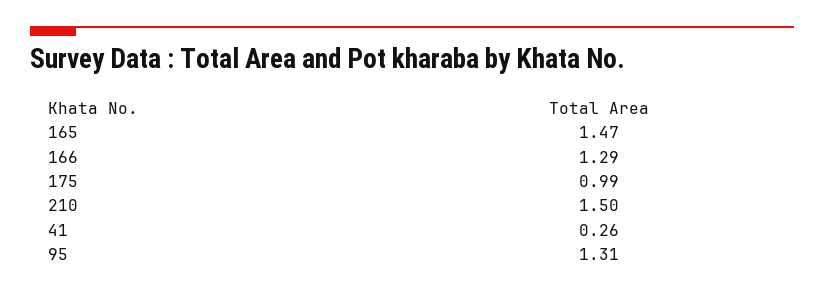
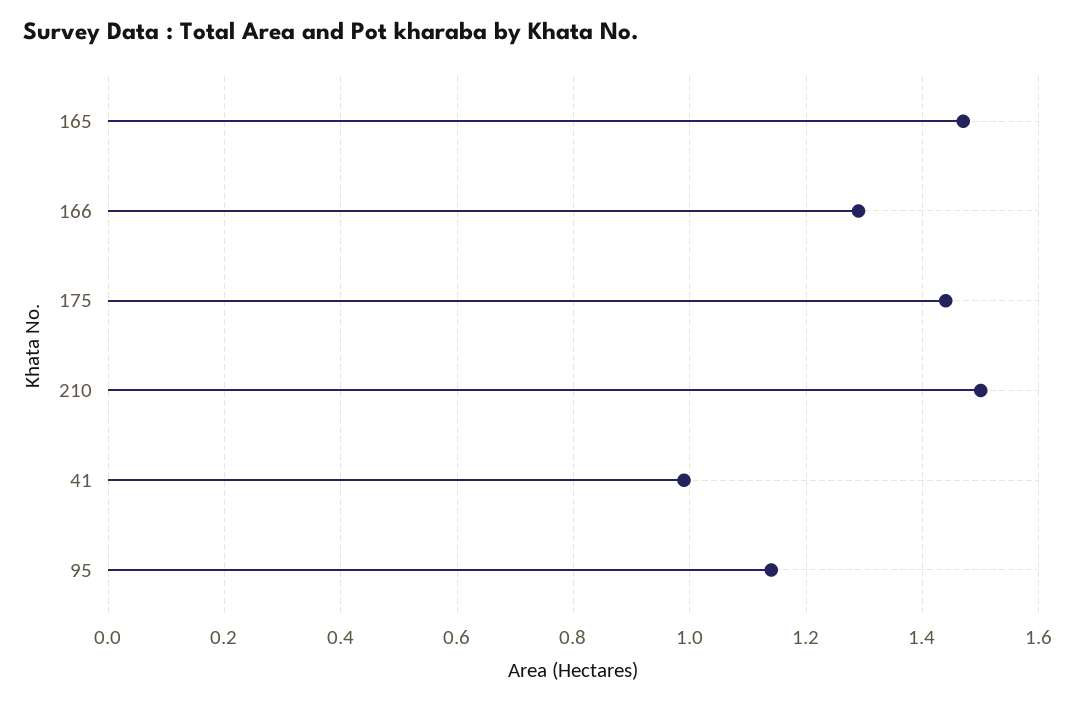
175: 0.99 -> 1.45
41: 0.26 -> 1
95: 1.31 -> 1.15

